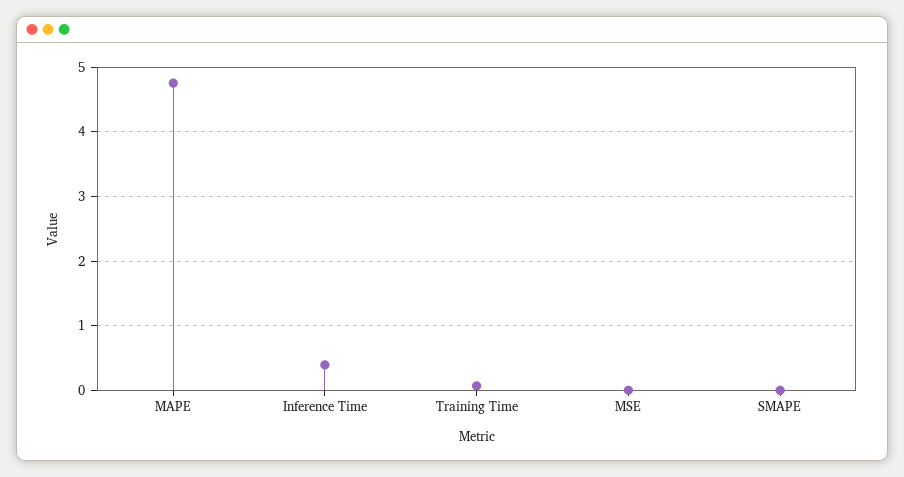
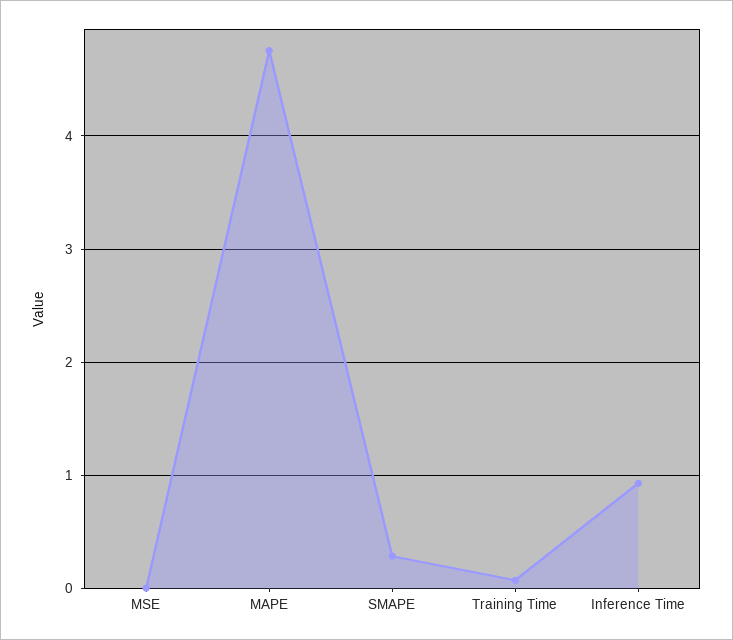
Inference Time: 0.4 -> 0.9
SMAPE: 0 -> 0.3

